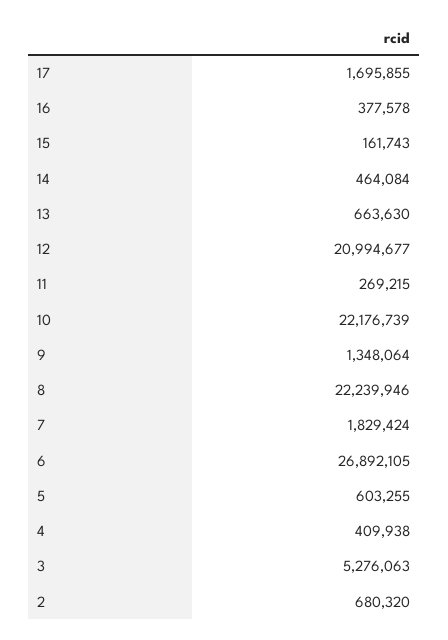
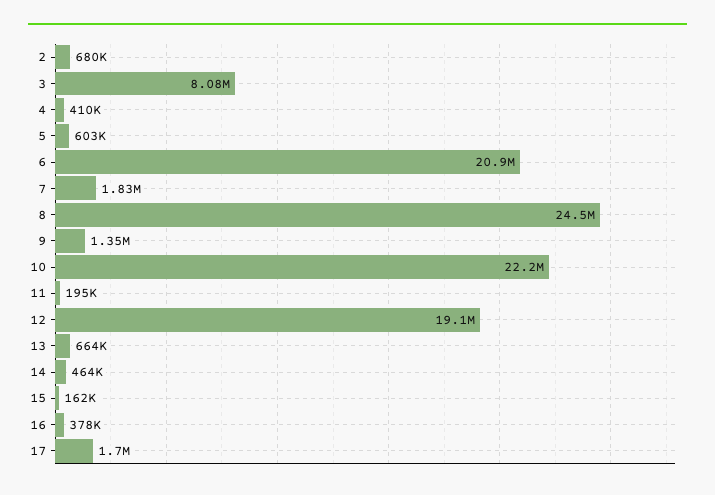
12: 20994677 -> 19100000
11: 269215 -> 195000
8: 22239946 -> 24500000
6: 26892105 -> 20900000
3: 5276063 -> 8080000

